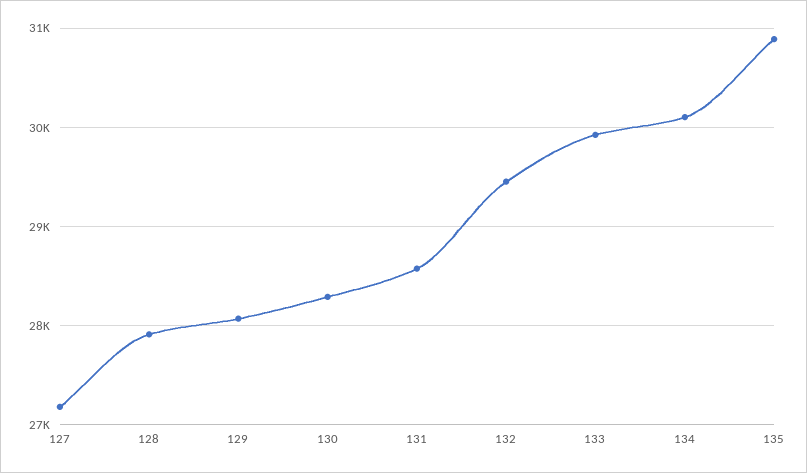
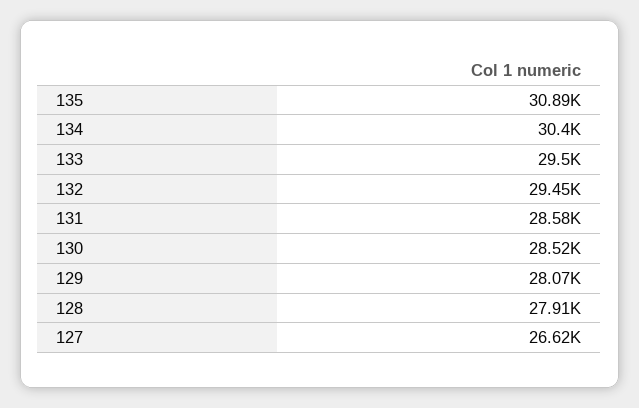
127: 27200 -> 26620
130: 28300 -> 28520
133: 29900 -> 29500
134: 30100 -> 30400

